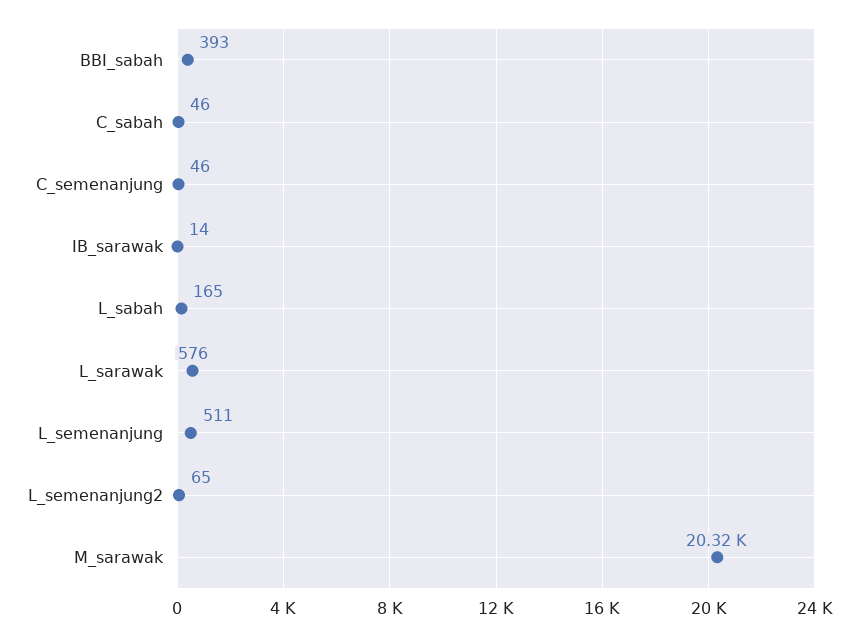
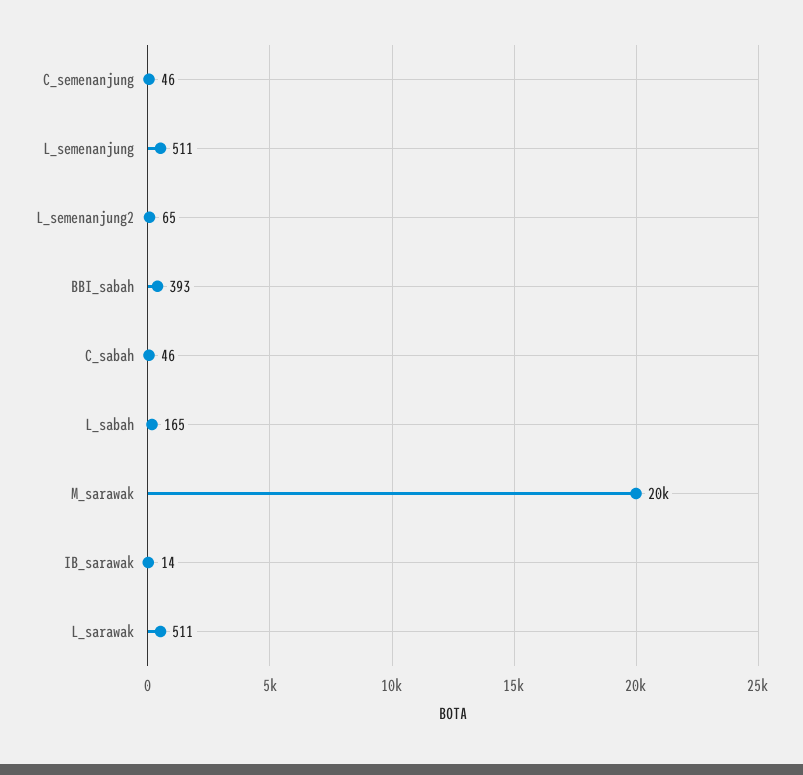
L_sarawak: 576 -> 511

